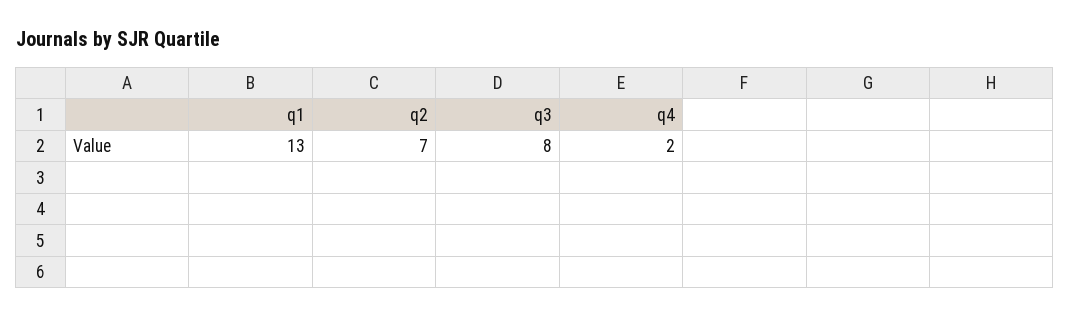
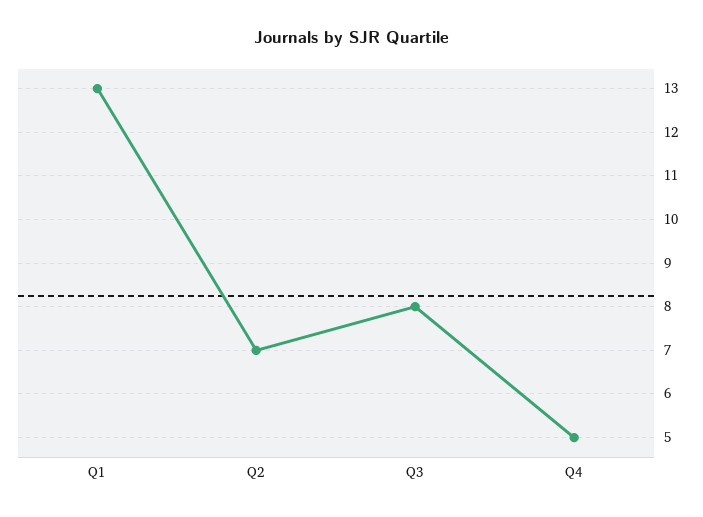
q4: 2 -> 5

